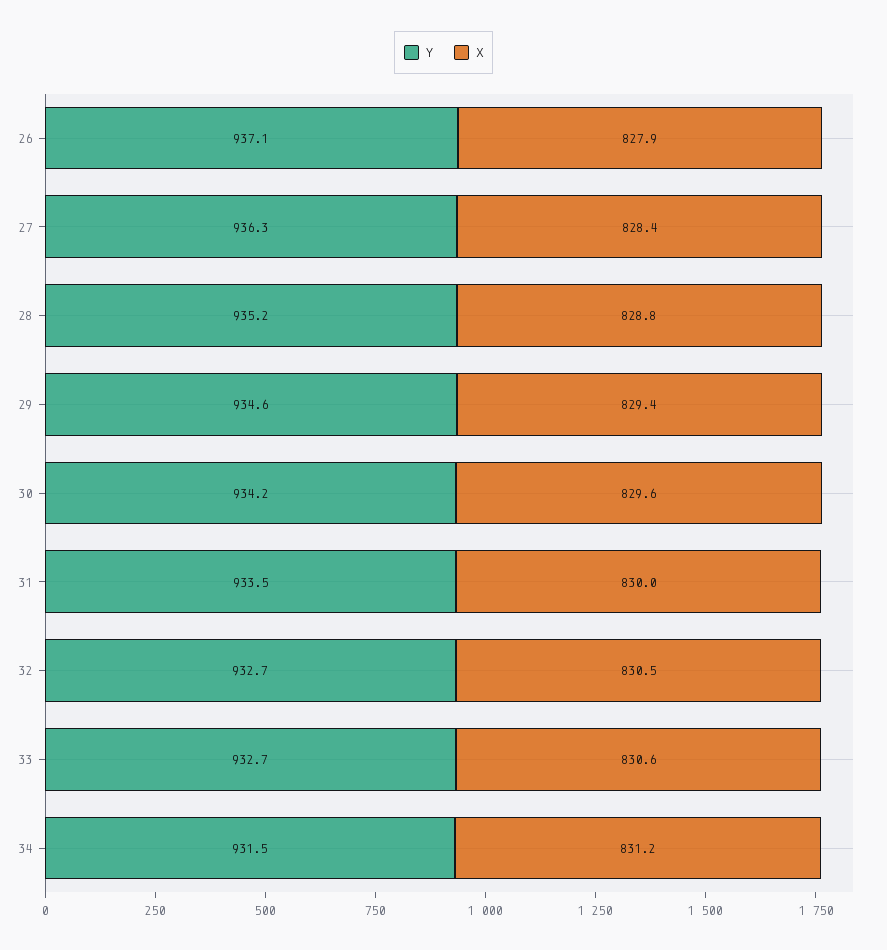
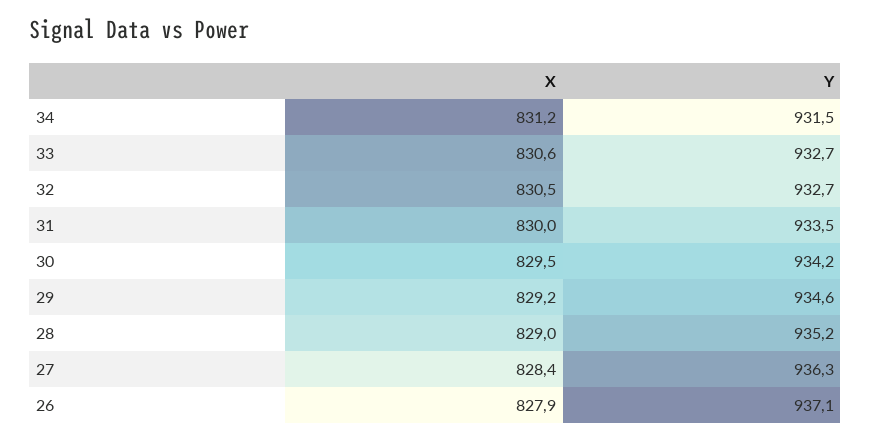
X, 28: 828.8 -> 829
X, 29: 829.4 -> 829.2
X, 30: 829.6 -> 829.5

